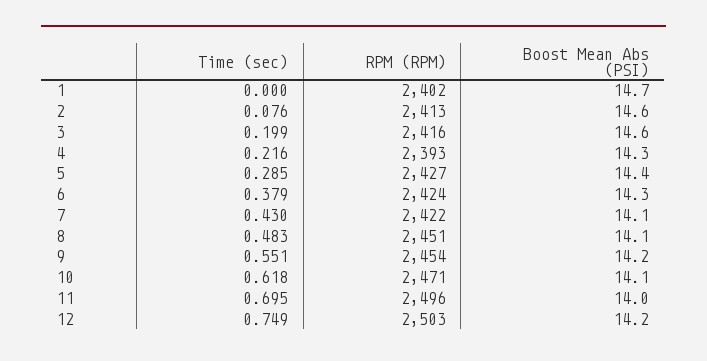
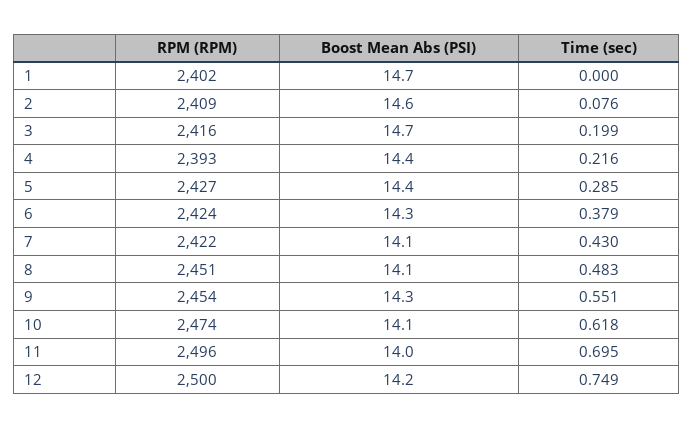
RPM (RPM), 2: 2413 -> 2409
Boost Mean Abs (PSI), 3: 14.6 -> 14.7
Boost Mean Abs (PSI), 4: 14.3 -> 14.4
Boost Mean Abs (PSI), 9: 14.2 -> 14.3
RPM (RPM), 10: 2471 -> 2474
RPM (RPM), 12: 2503 -> 2500

